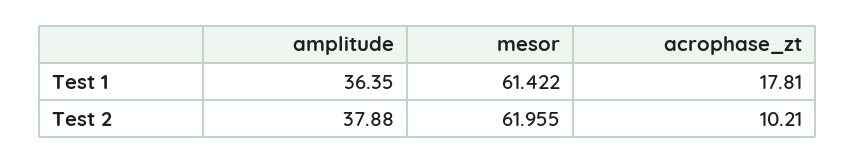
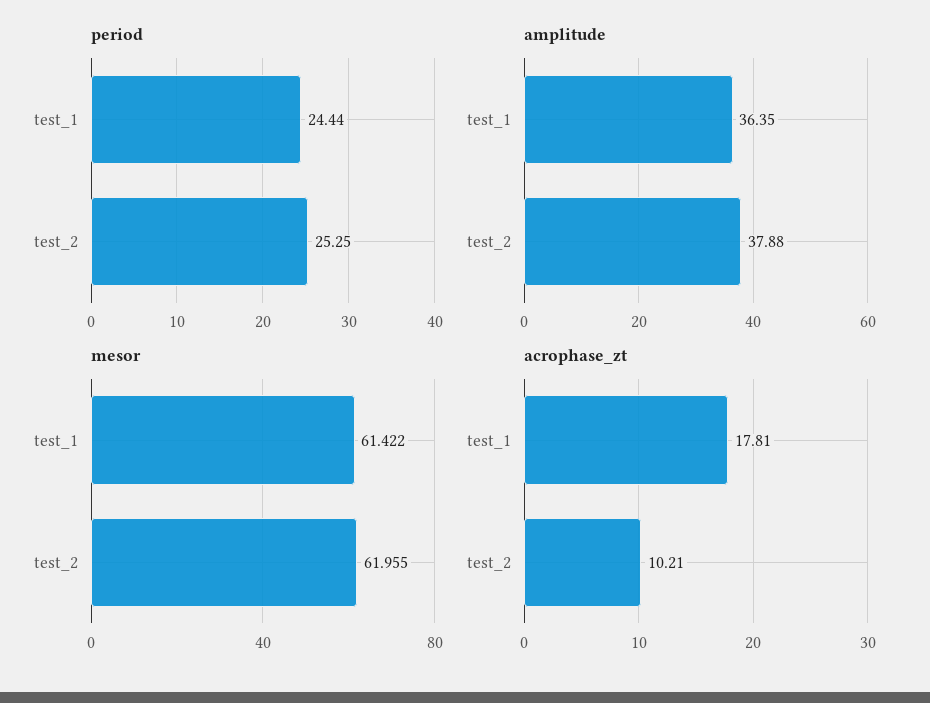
period, Test 1: none -> 24.44
period, Test 2: none -> 25.25

